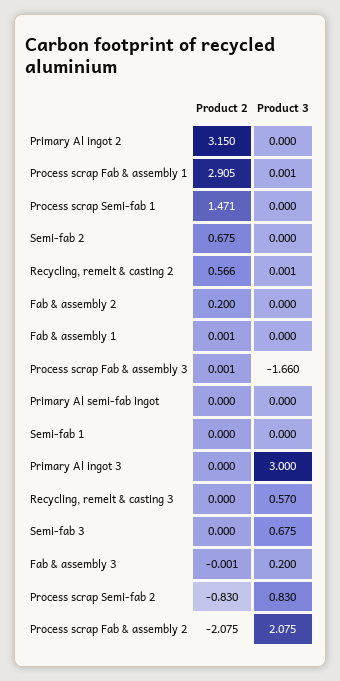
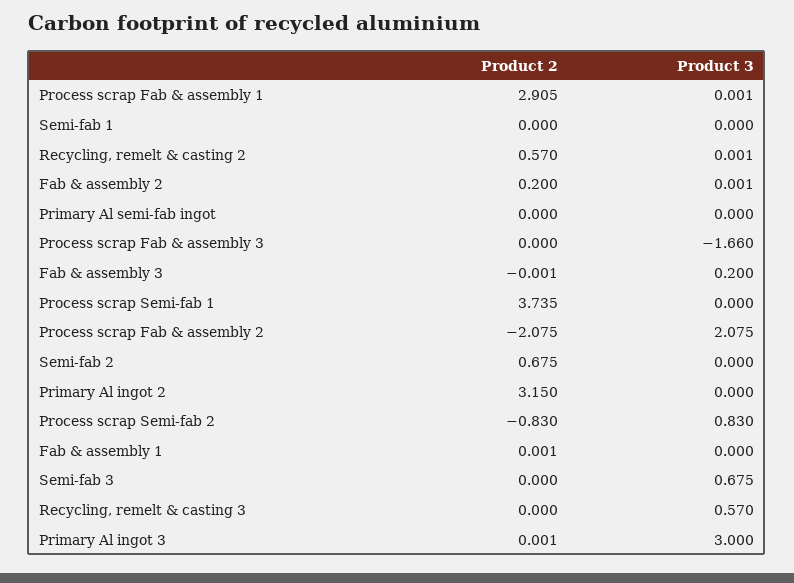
Product 2, Process scrap Semi-fab 1: 1.471 -> 3.735
Product 2, Recycling, remelt & casting 2: 0.566 -> 0.57
Product 3, Fab & assembly 2: 0 -> 0.001
Product 2, Process scrap Fab & assembly 3: 0.001 -> 0
Product 2, Primary Al ingot 3: 0 -> 0.001

